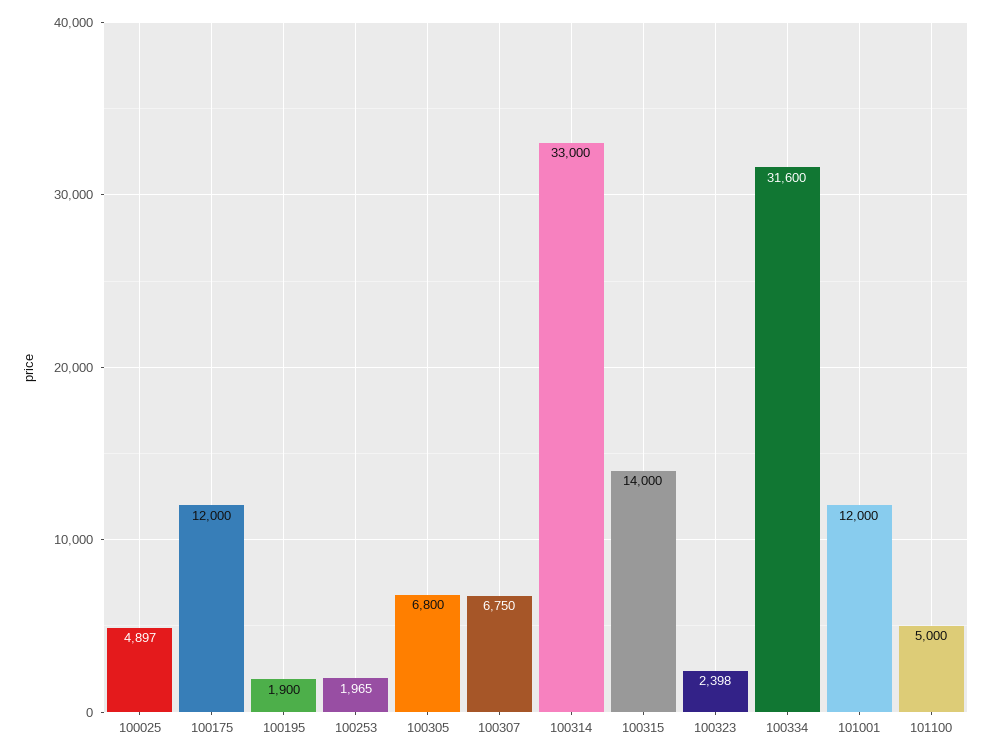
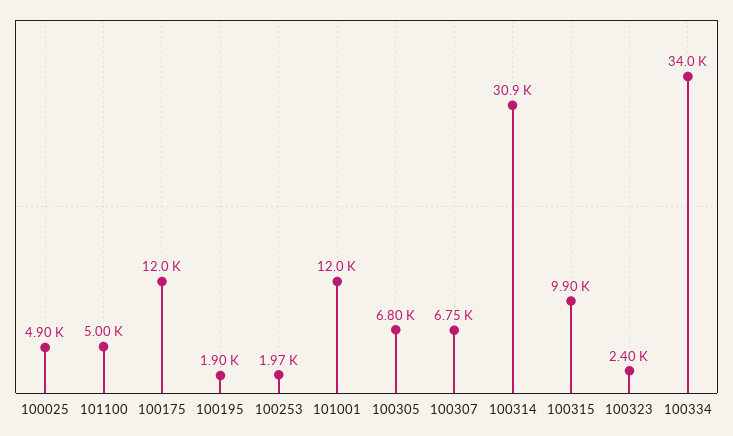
100314: 33000 -> 30900
100315: 14000 -> 9900
100334: 31600 -> 34000

